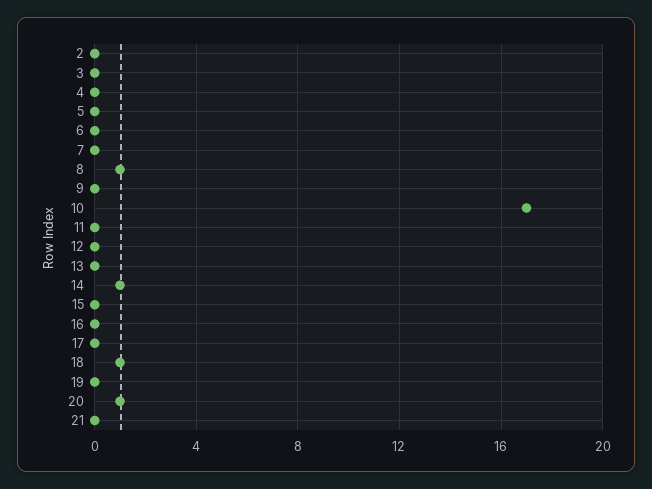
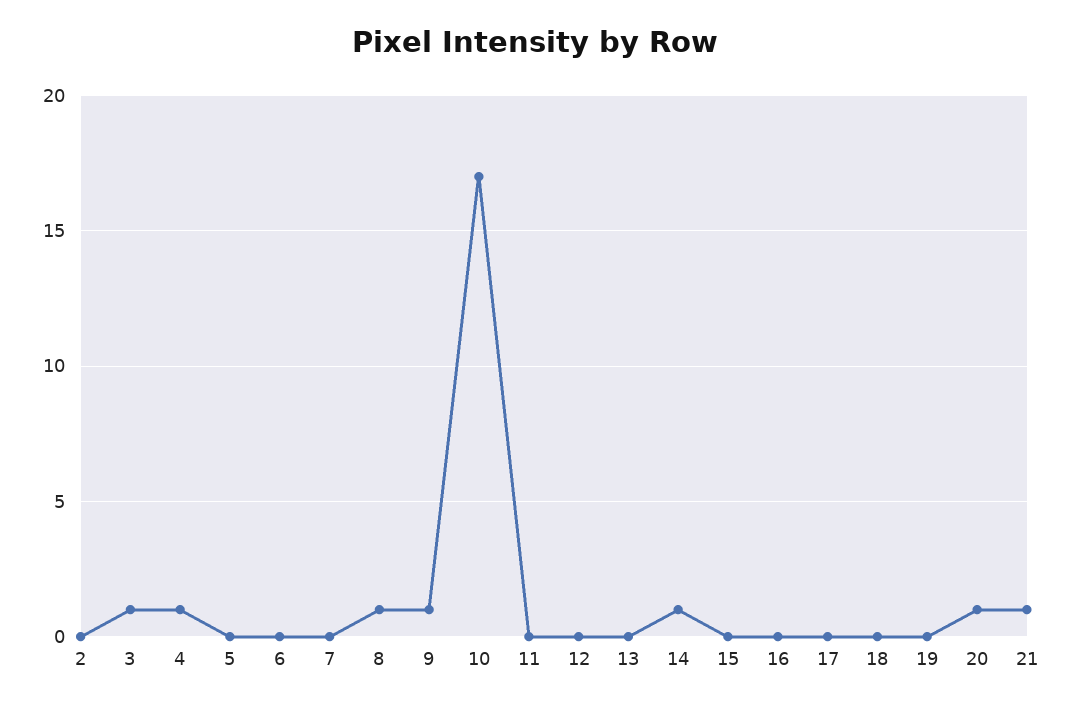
3: 0 -> 1
4: 0 -> 1
9: 0 -> 1
18: 1 -> 0
21: 0 -> 1

